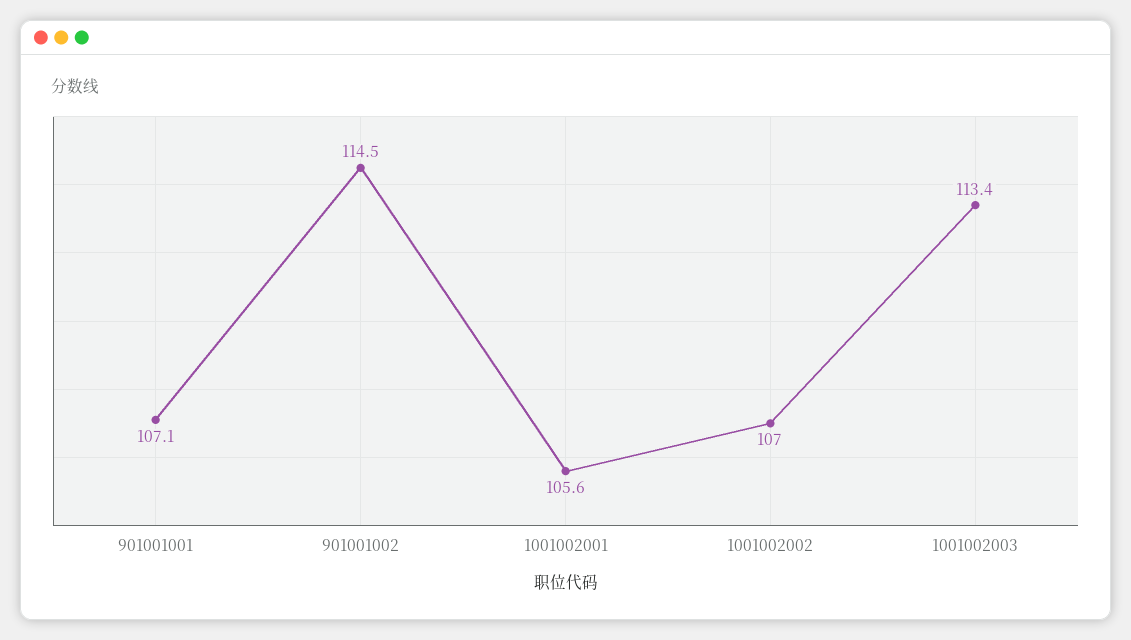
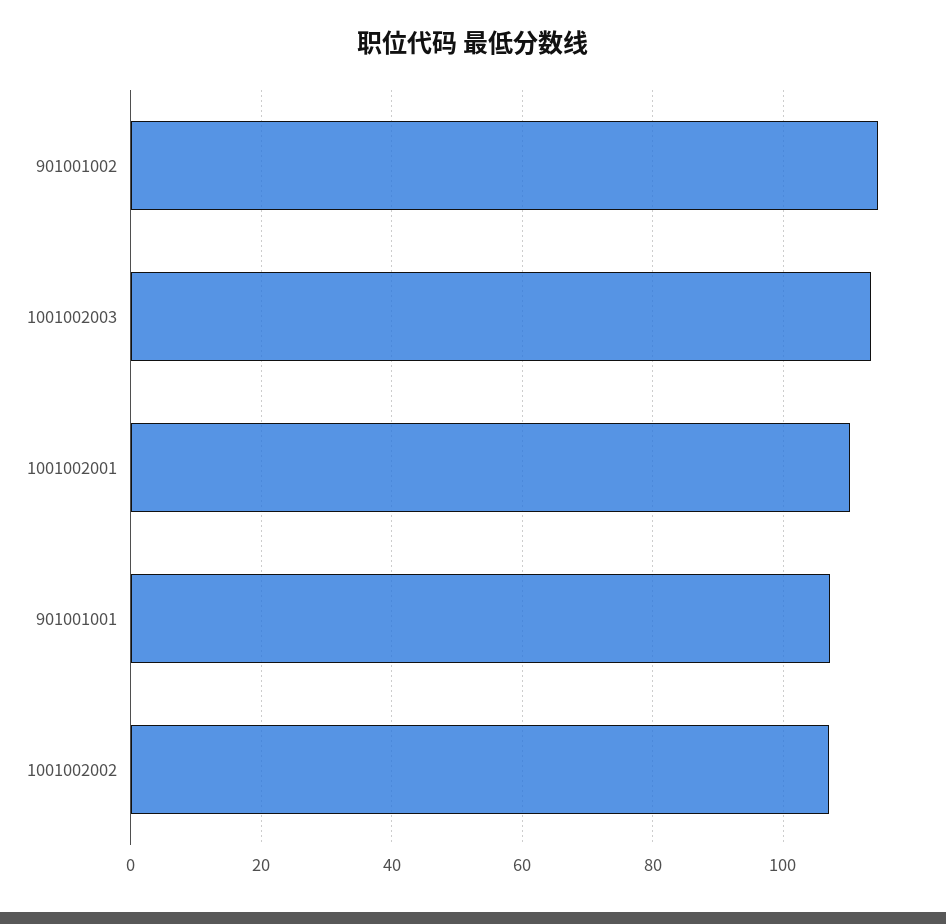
1001002001: 105.6 -> 110

